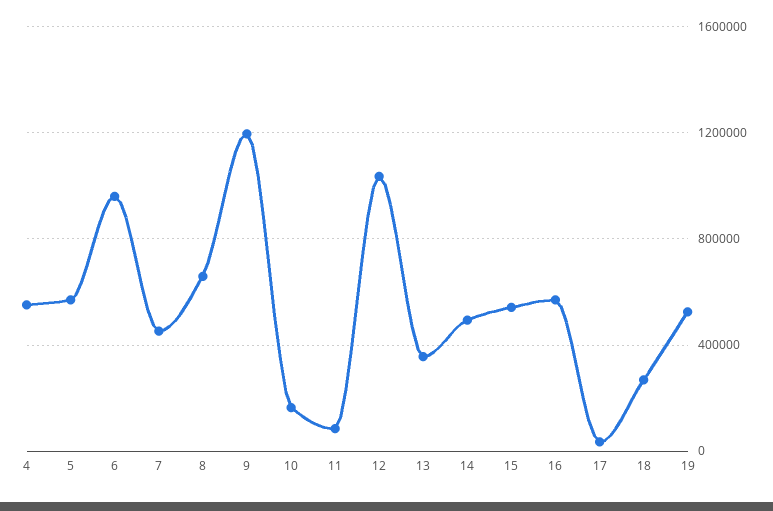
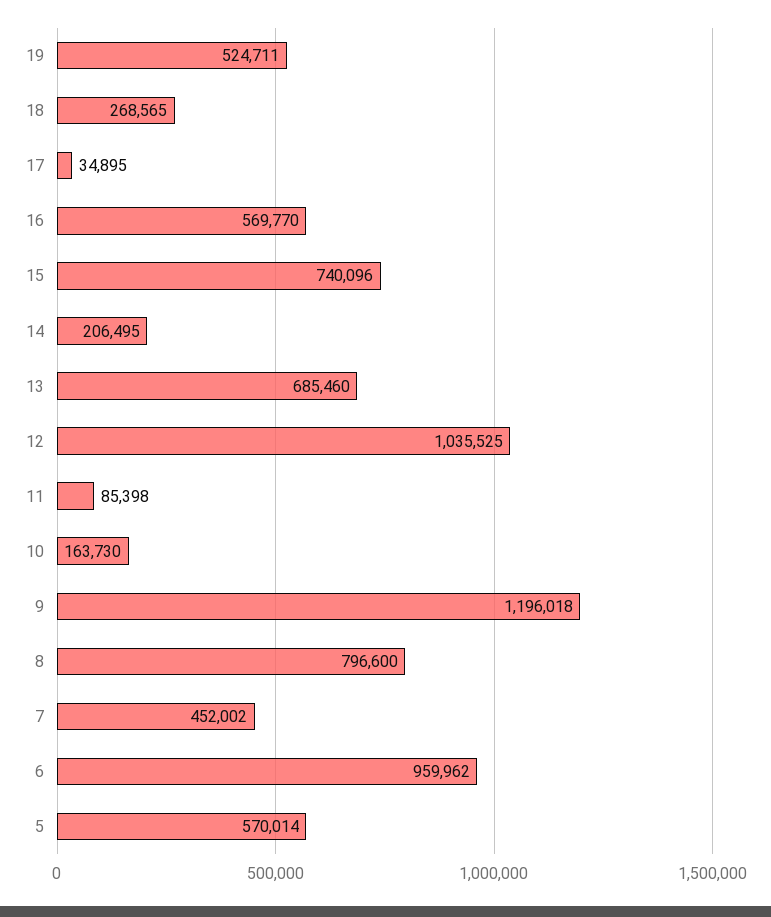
4: 550000 -> none
8: 650000 -> 796600
13: 350000 -> 685460
14: 500000 -> 206495
15: 550000 -> 740096

